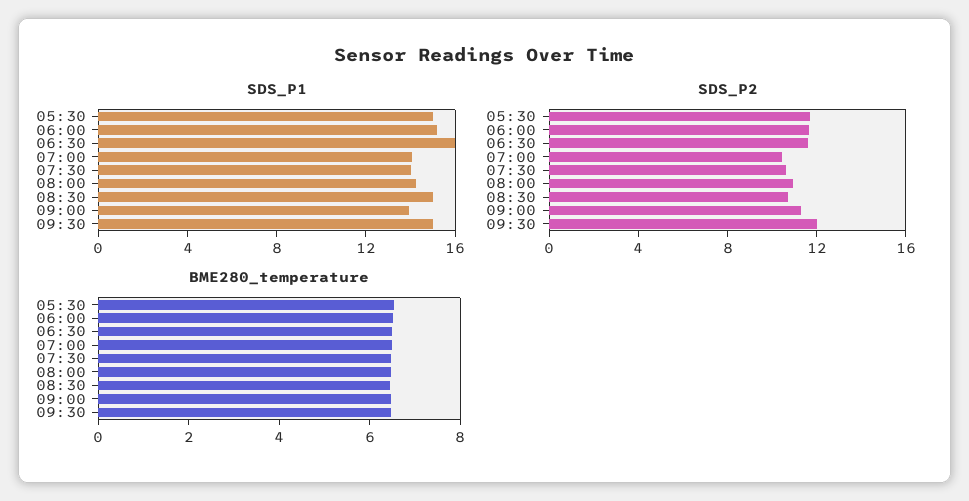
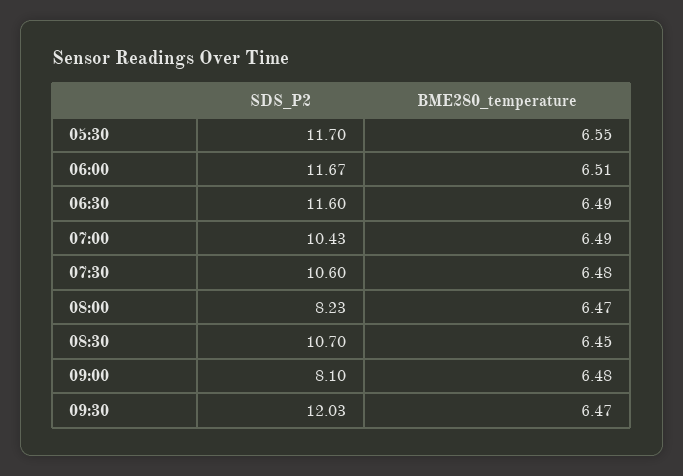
SDS_P1, 05:30: 15 -> none
SDS_P1, 06:00: 15 -> none
SDS_P1, 06:30: 16 -> none
SDS_P1, 07:00: 14 -> none
SDS_P1, 07:30: 14 -> none
SDS_P1, 08:00: 14 -> none
SDS_P1, 08:30: 15 -> none
SDS_P1, 09:00: 14 -> none
SDS_P1, 09:30: 15 -> none
SDS_P2, 08:00: 11 -> 8.23
SDS_P2, 09:00: 11 -> 8.1

